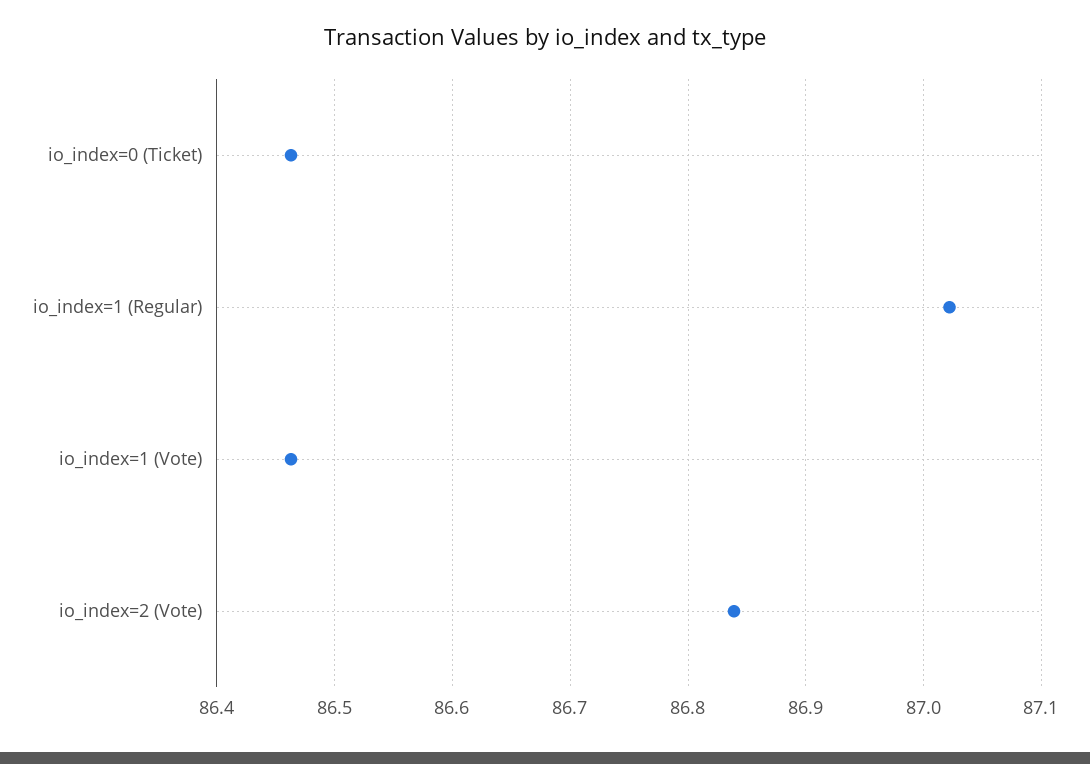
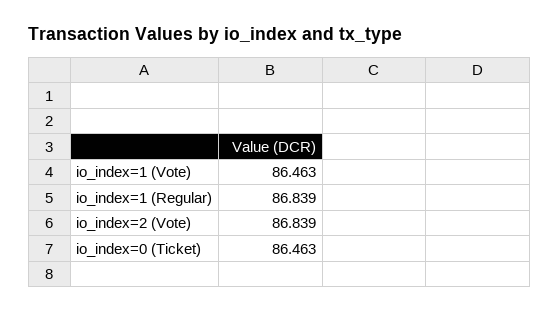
io_index=1 (Regular): 87.02 -> 86.839

